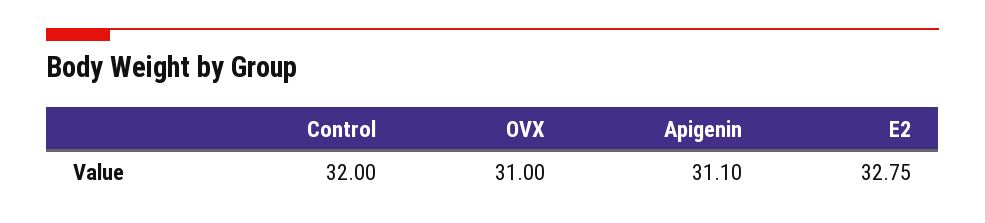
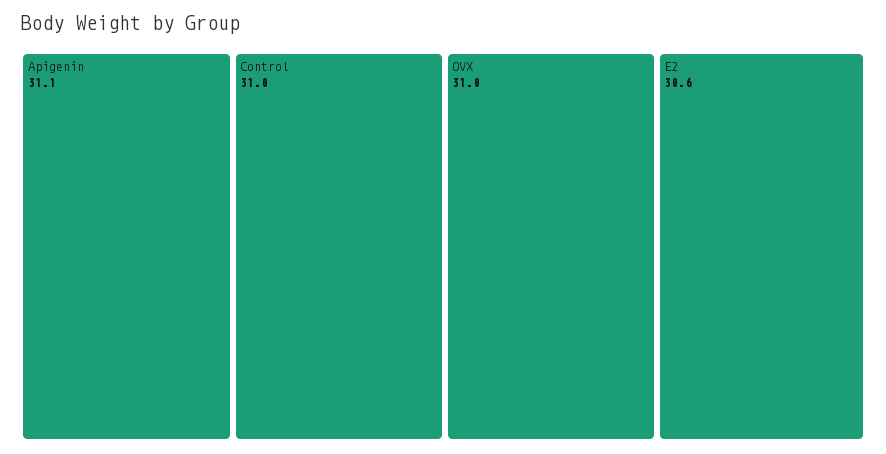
Control: 32 -> 31
E2: 32.75 -> 30.6

